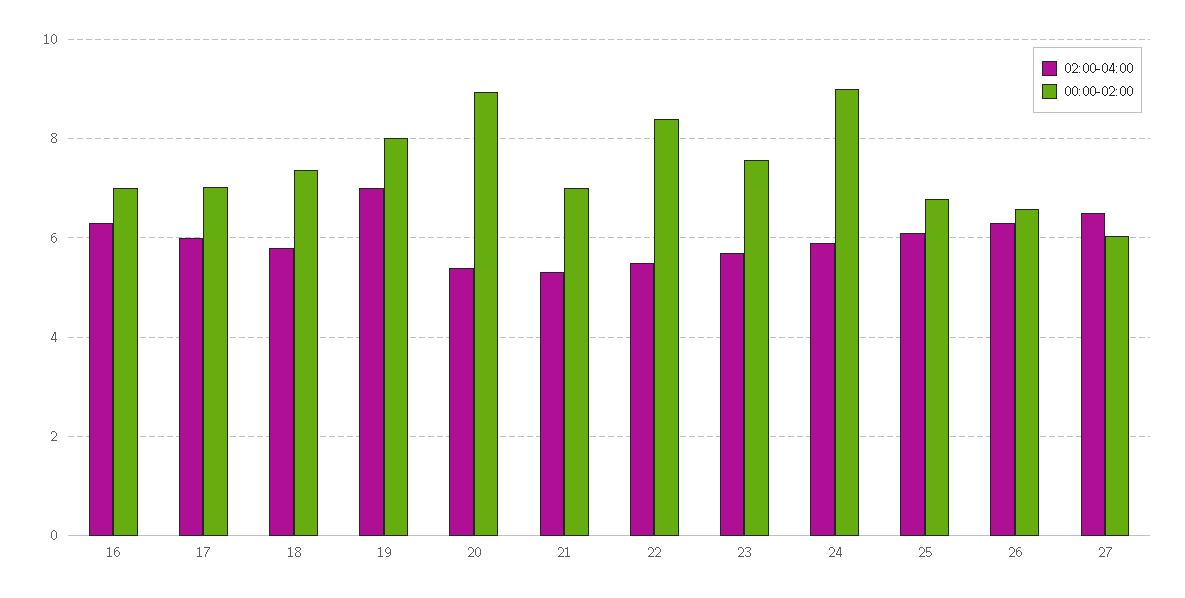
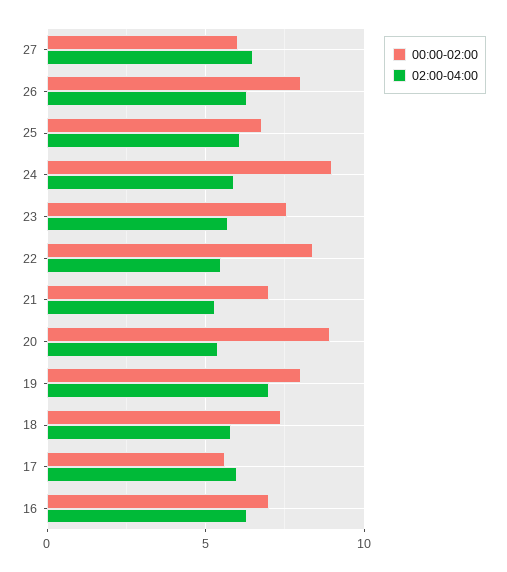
00:00-02:00, 17: 7 -> 5.5
00:00-02:00, 26: 6.6 -> 8

